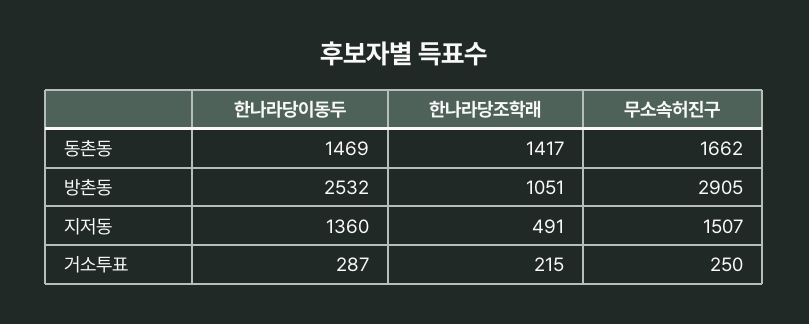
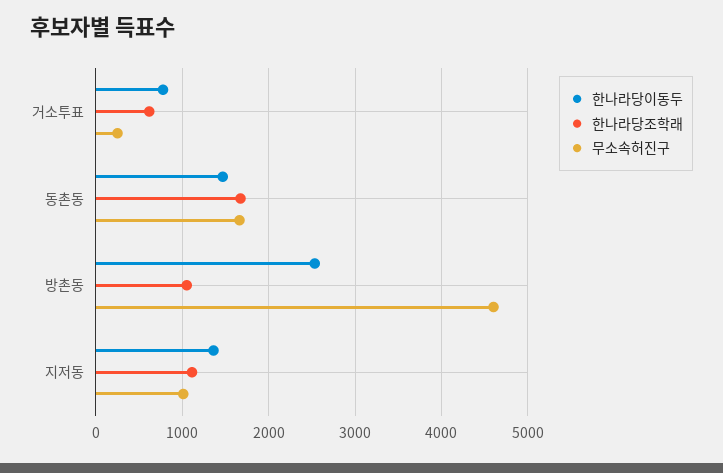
한나라당조학래, 동촌동: 1417 -> 1700
무소속허진구, 방촌동: 2905 -> 4600
한나라당조학래, 지저동: 491 -> 1100
무소속허진구, 지저동: 1507 -> 1000
한나라당이동두, 거소투표: 287 -> 800
한나라당조학래, 거소투표: 215 -> 600

